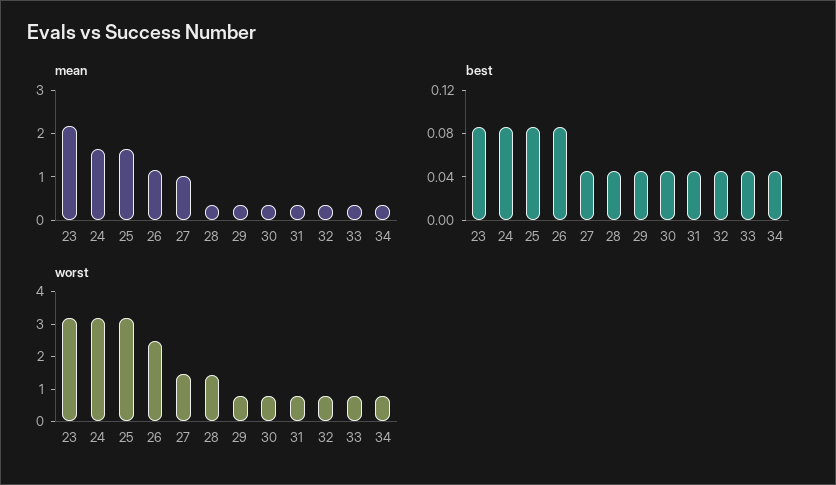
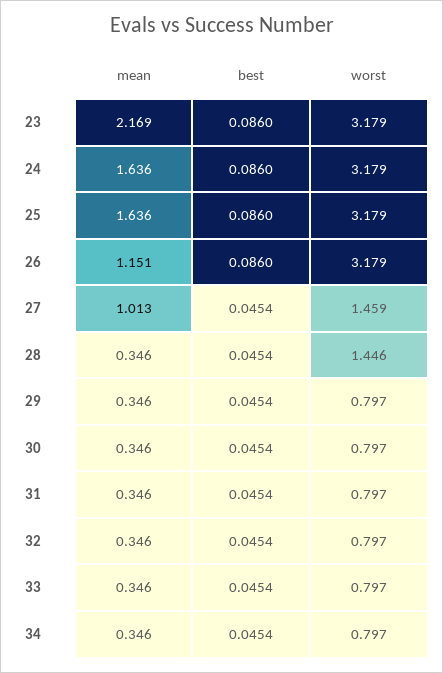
worst, 26: 2.5 -> 3.179

